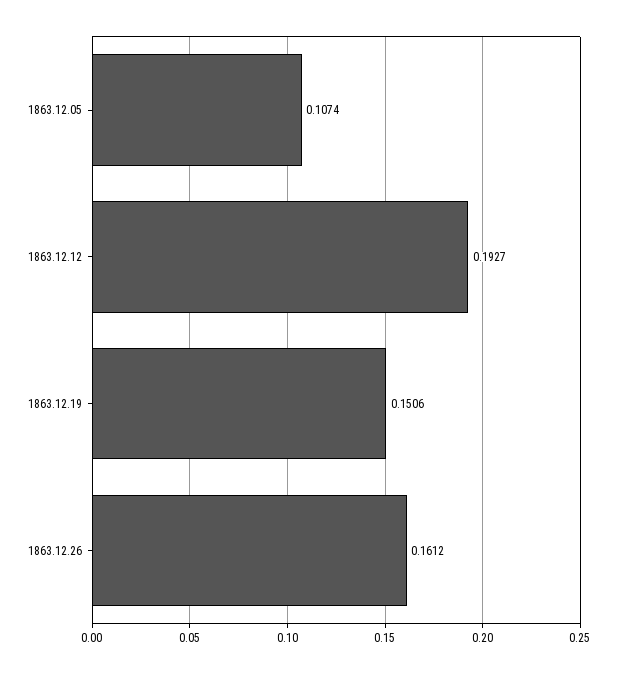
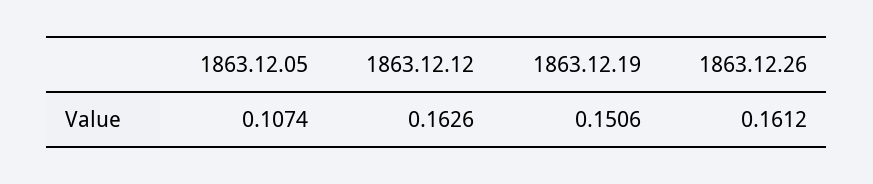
1863.12.12: 0.1927 -> 0.1626

